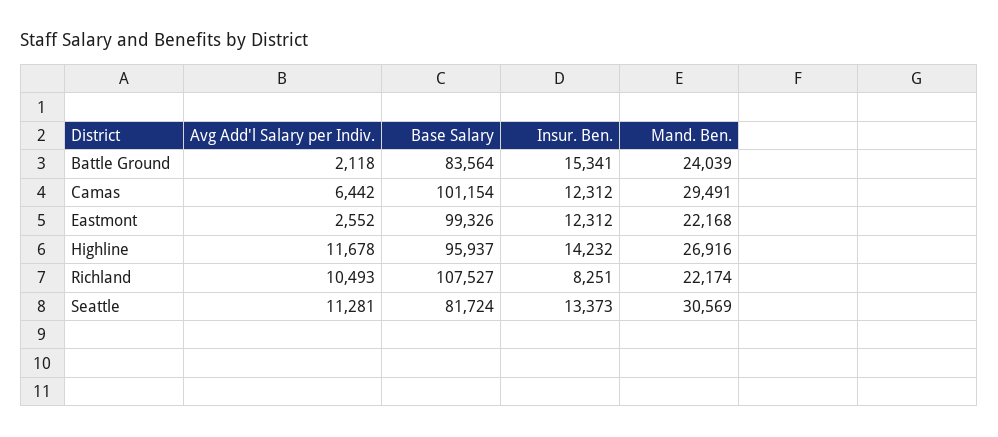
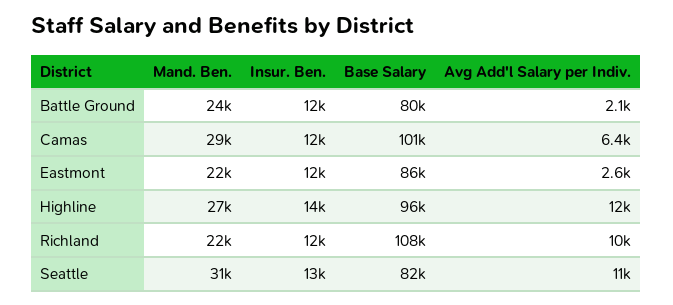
Base Salary, Battle Ground: 83564 -> 80000
Insur. Ben., Battle Ground: 15341 -> 12000
Base Salary, Eastmont: 99326 -> 86000
Insur. Ben., Richland: 8251 -> 12000

